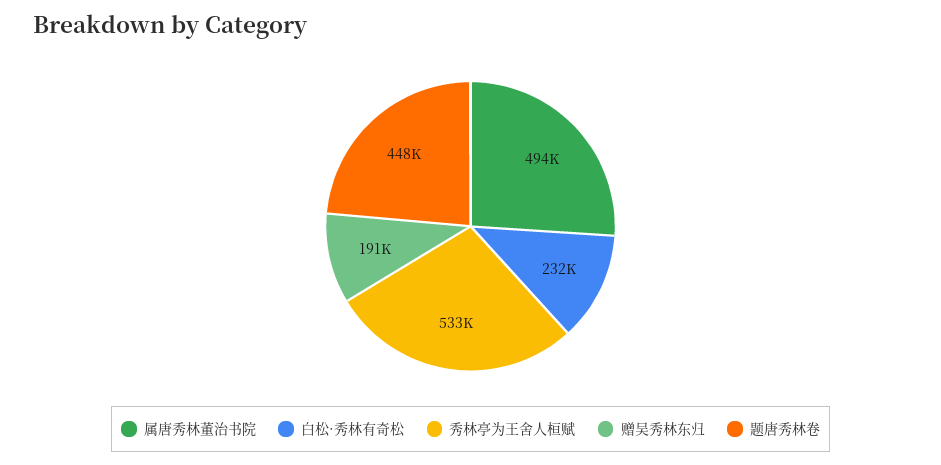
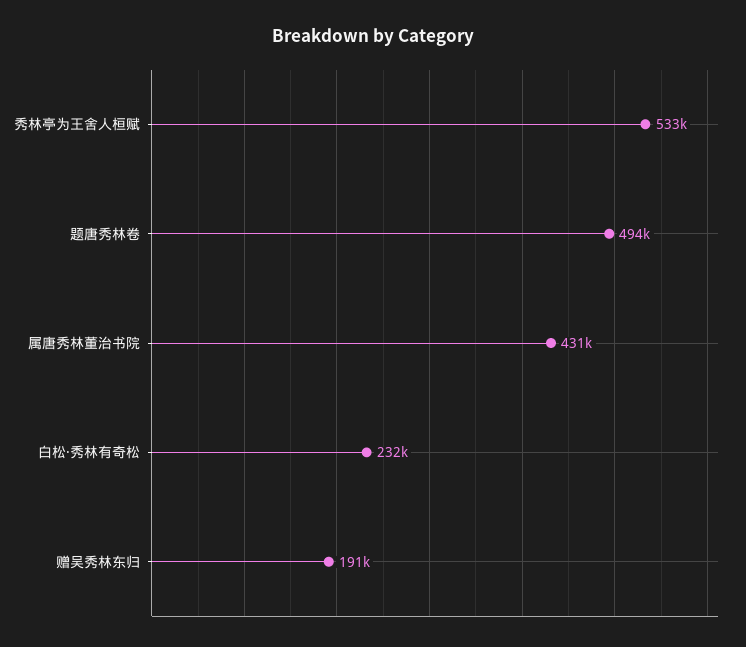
属唐秀林董治书院: 494000 -> 431000
题唐秀林卷: 448000 -> 494000

